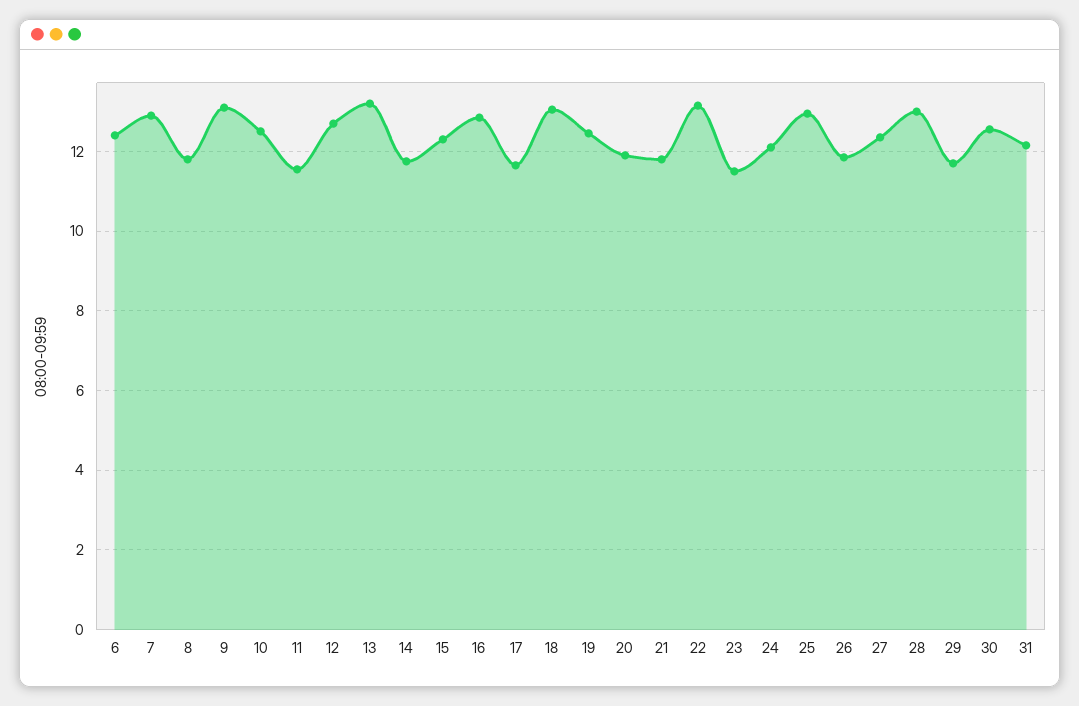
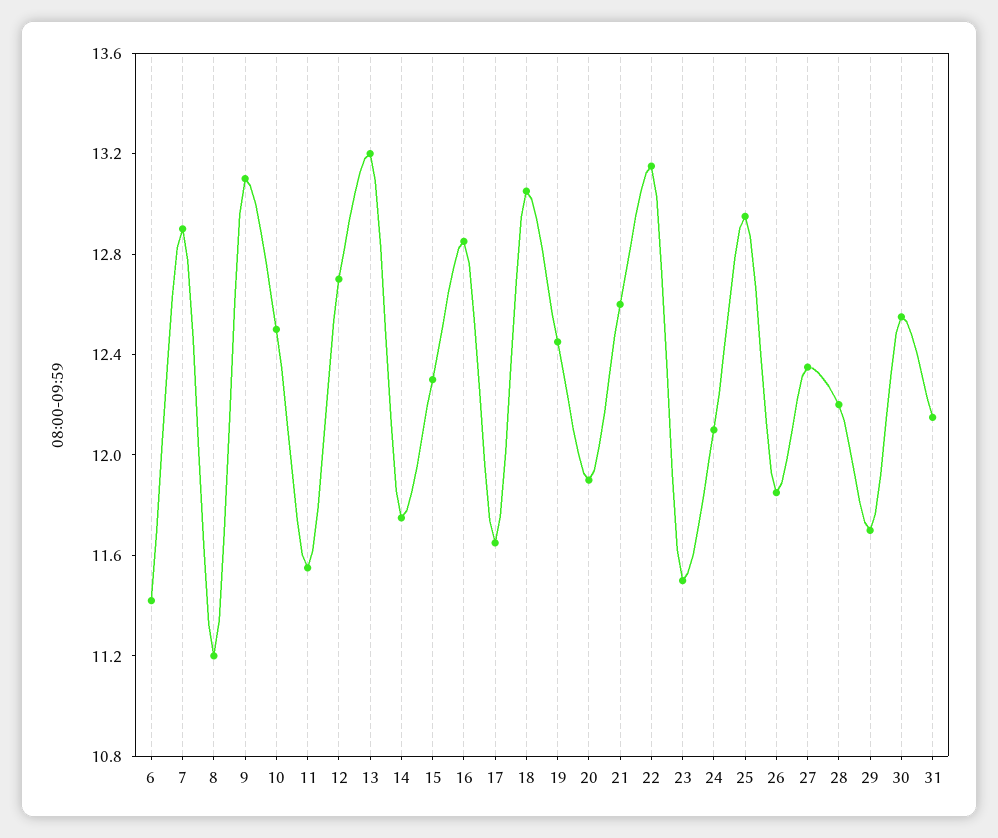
6: 12.4 -> 11.4
8: 11.8 -> 11.2
21: 11.8 -> 12.6
28: 13 -> 12.2

